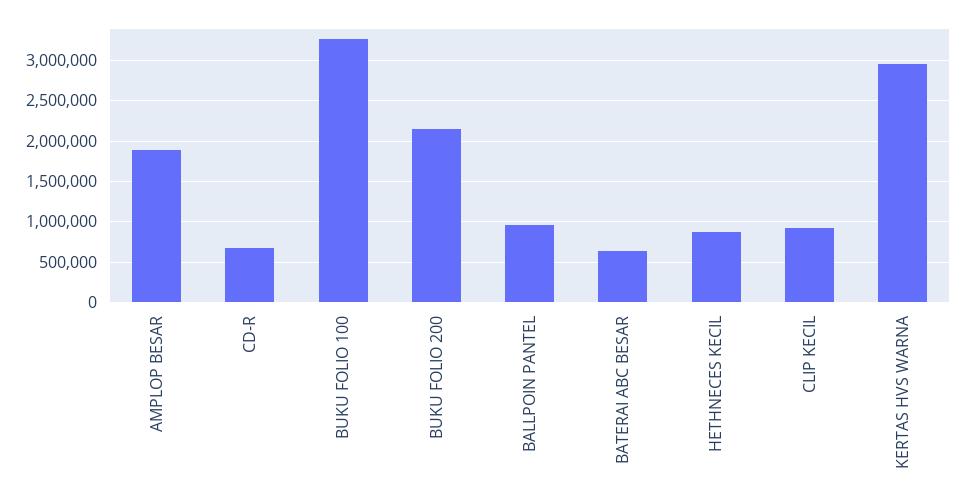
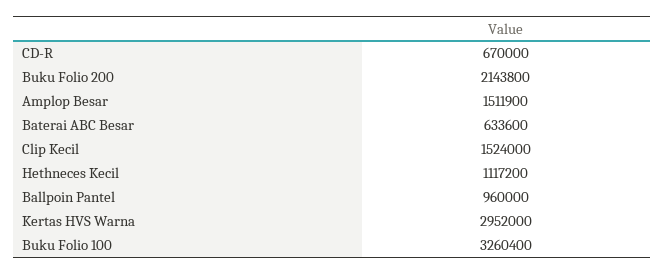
AMPLOP BESAR: 1900000 -> 1511900
HETHNECES KECIL: 900000 -> 1117200
CLIP KECIL: 900000 -> 1524000

